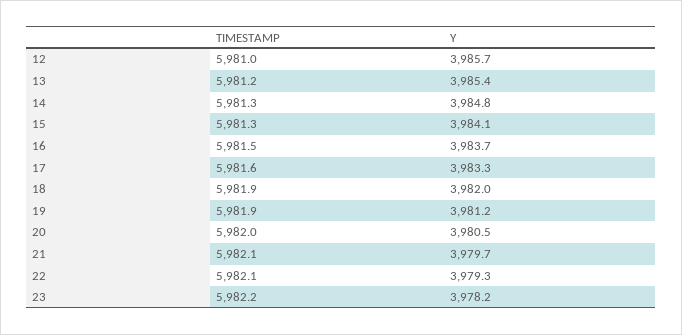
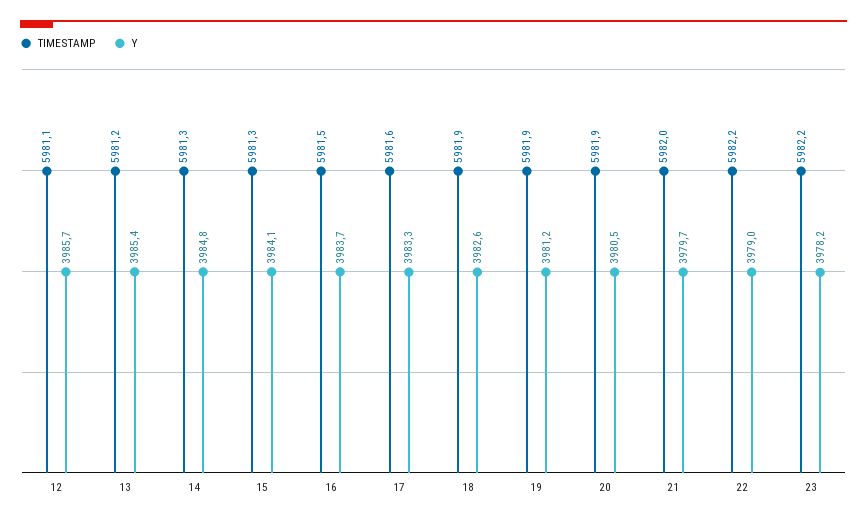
TIMESTAMP, 12: 5981 -> 5981.1
Y, 18: 3982 -> 3982.6
TIMESTAMP, 20: 5982 -> 5981.9
TIMESTAMP, 21: 5982.1 -> 5982
TIMESTAMP, 22: 5982.1 -> 5982.2
Y, 22: 3979.3 -> 3979

